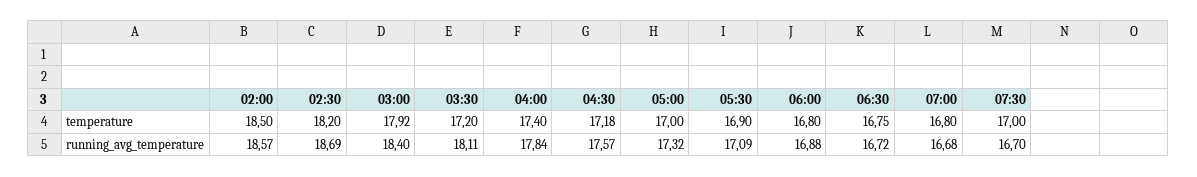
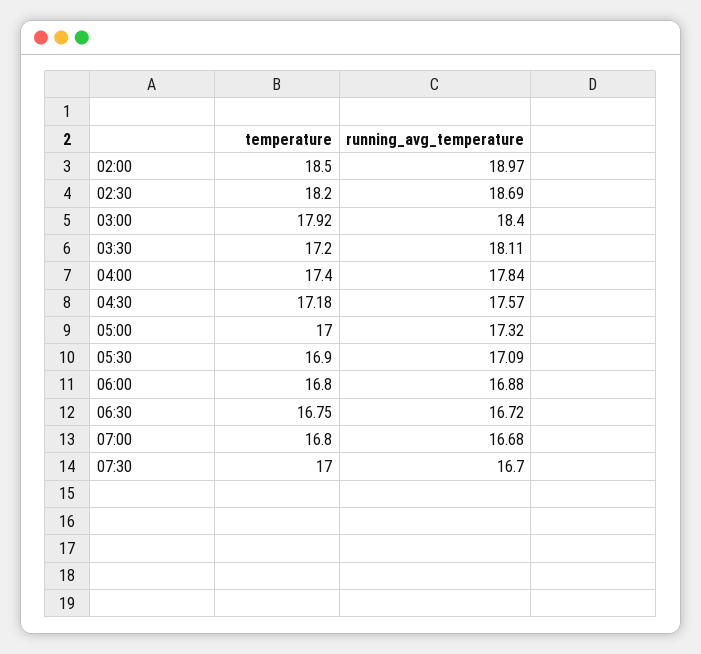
02:00, running_avg_temperature: 18.57 -> 18.97

